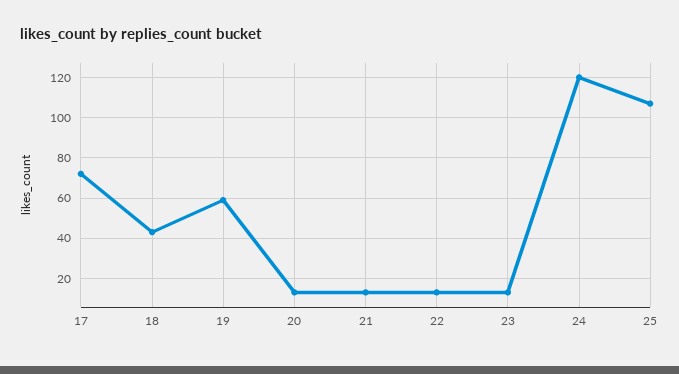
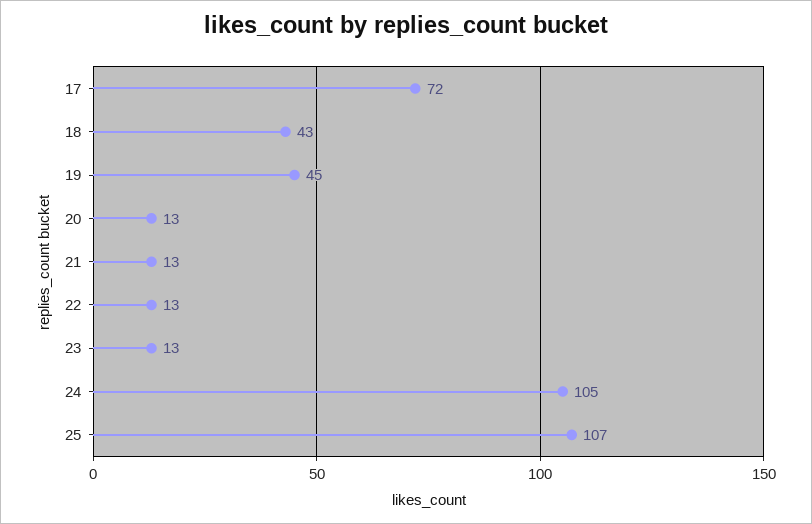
19: 60 -> 45
24: 120 -> 105

